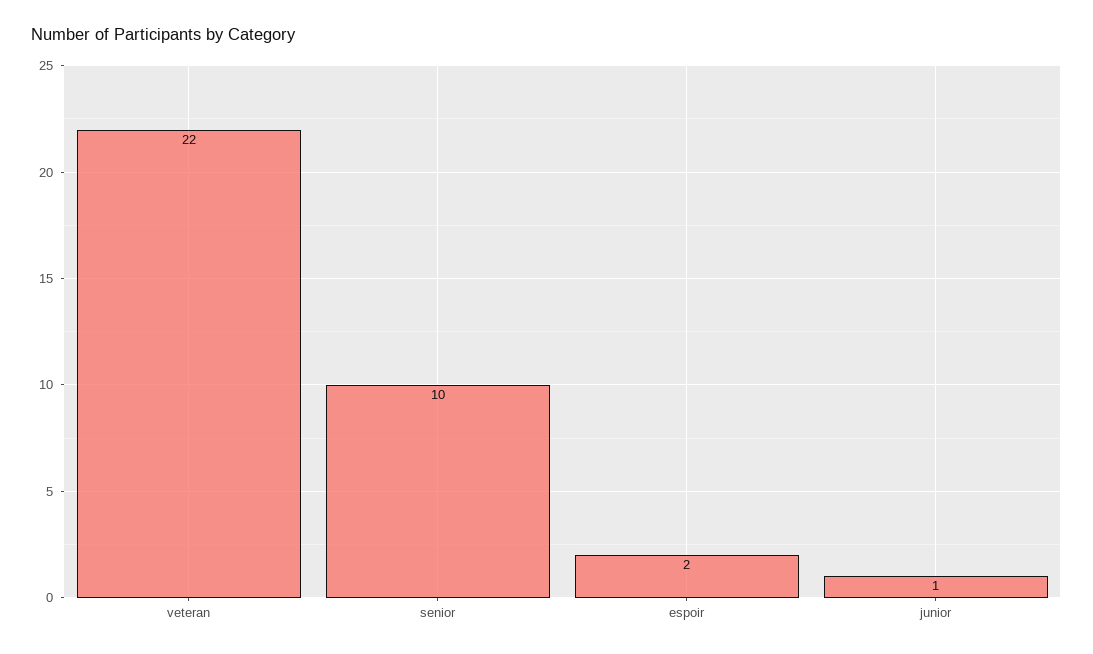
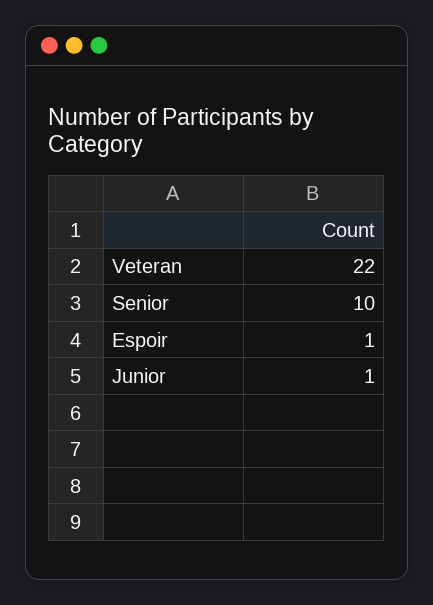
espoir: 2 -> 1

